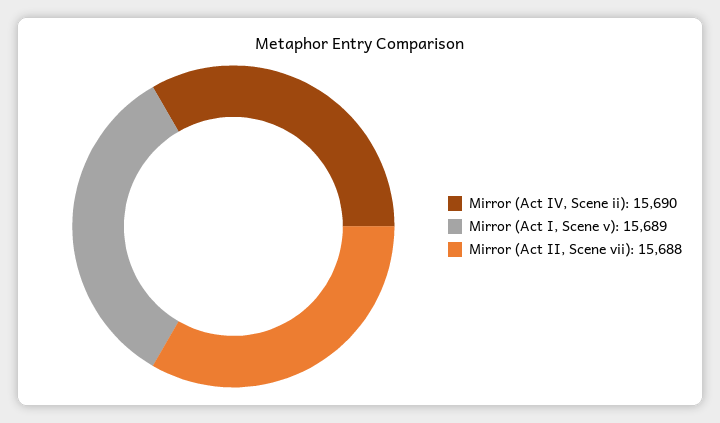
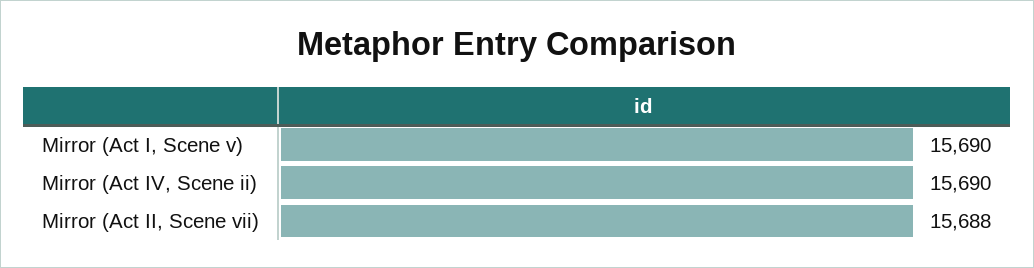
Mirror (Act I, Scene v): 15689 -> 15690

